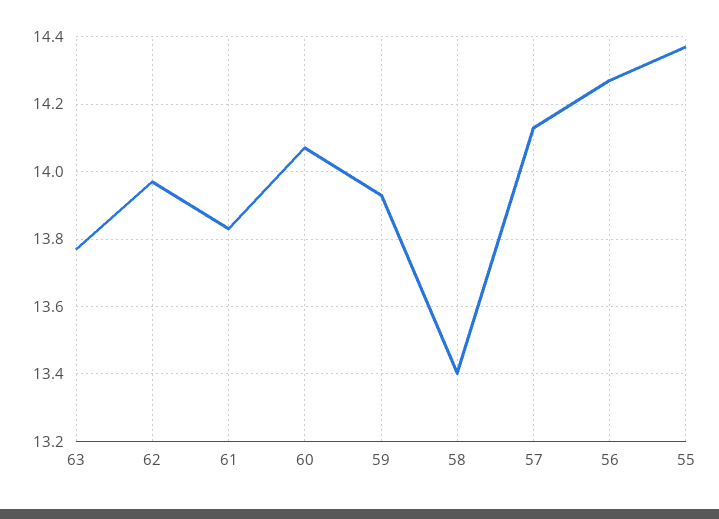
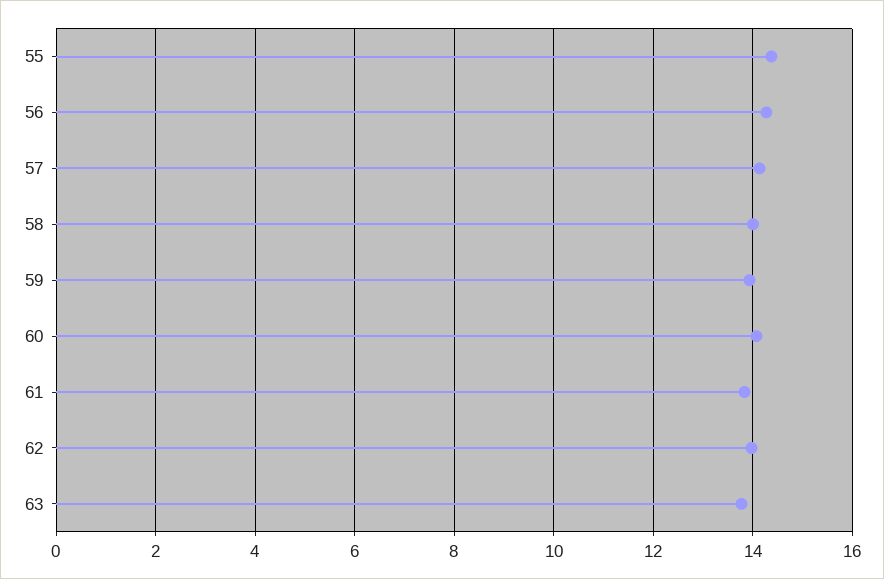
58: 13.4 -> 14

